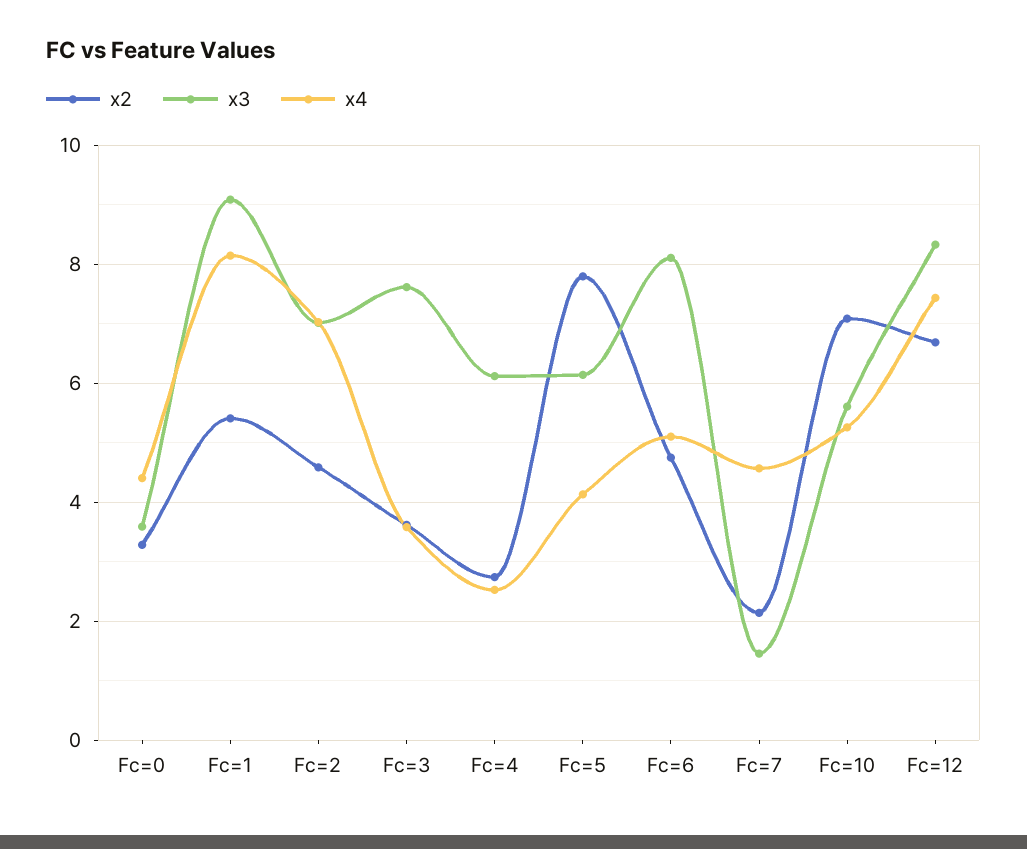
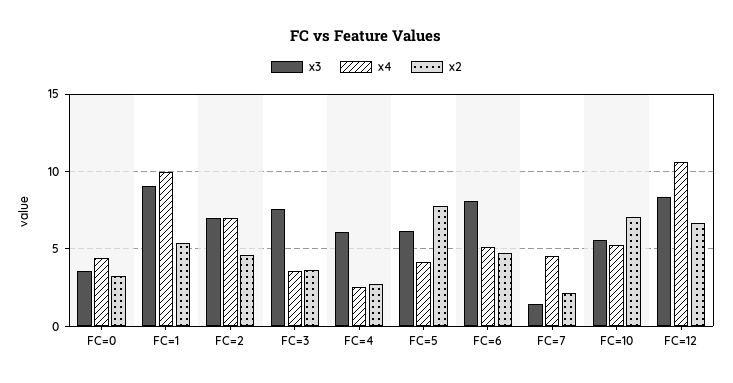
x4, Fc=1: 8.2 -> 10
x4, Fc=12: 7.4 -> 10.5

